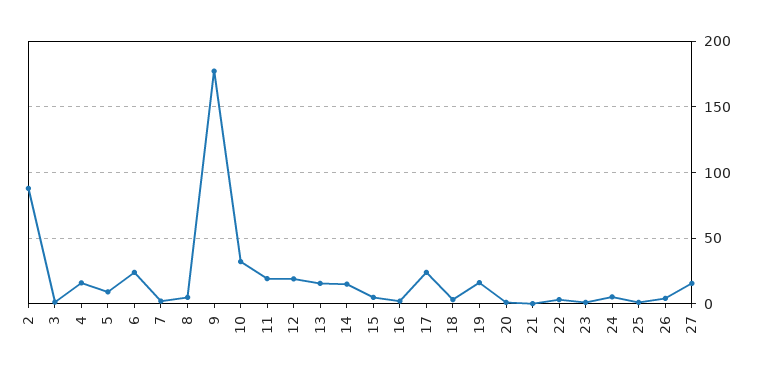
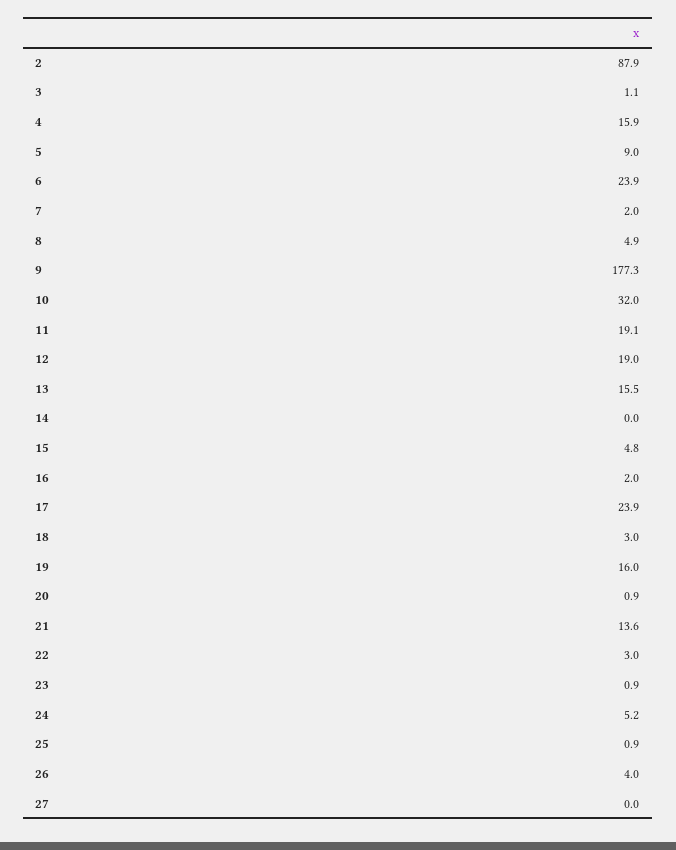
14: 15 -> 0
21: 0 -> 13.6
27: 15 -> 0

